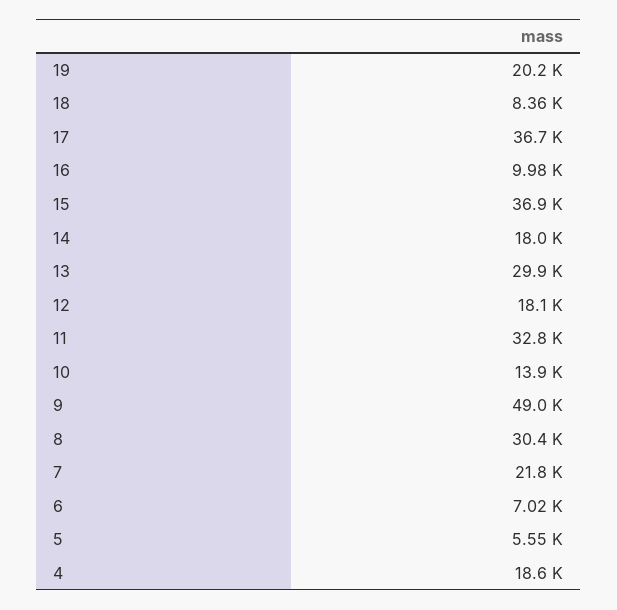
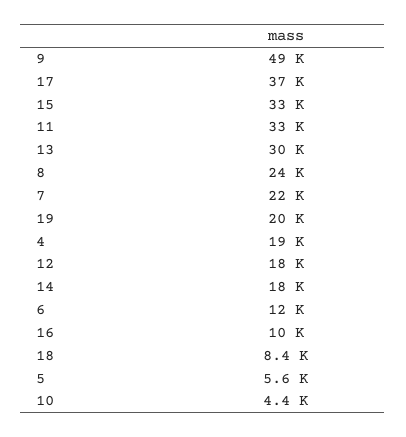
15: 36900 -> 33000
10: 13900 -> 4400
8: 30400 -> 24000
6: 7020 -> 12000

